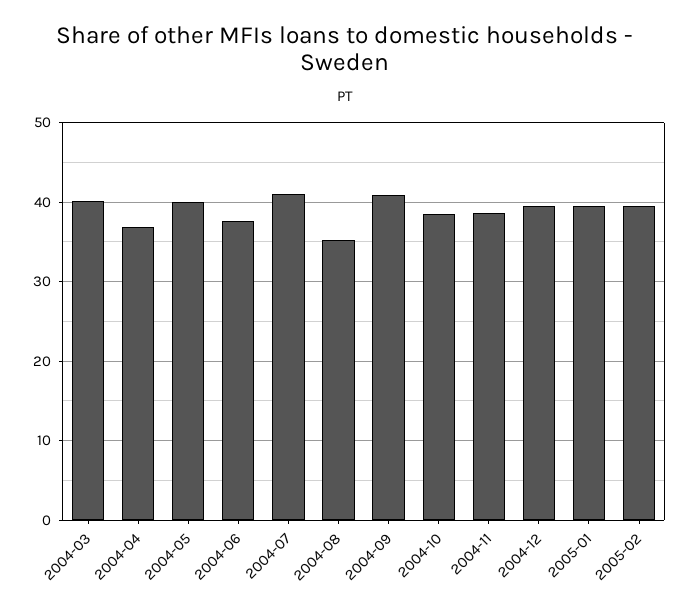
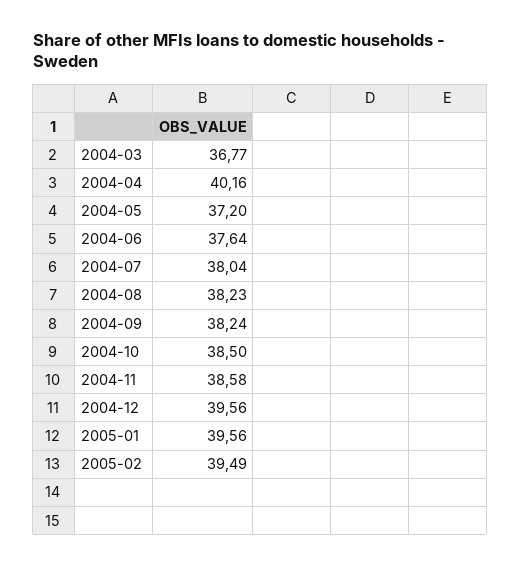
2004-03: 40 -> 36.77
2004-04: 37 -> 40.16
2004-05: 40 -> 37.2
2004-07: 41 -> 38.04
2004-08: 35 -> 38.23
2004-09: 41 -> 38.24

